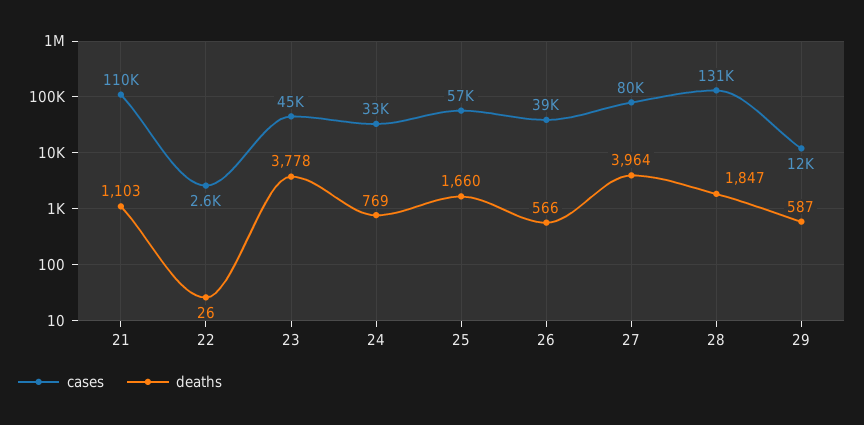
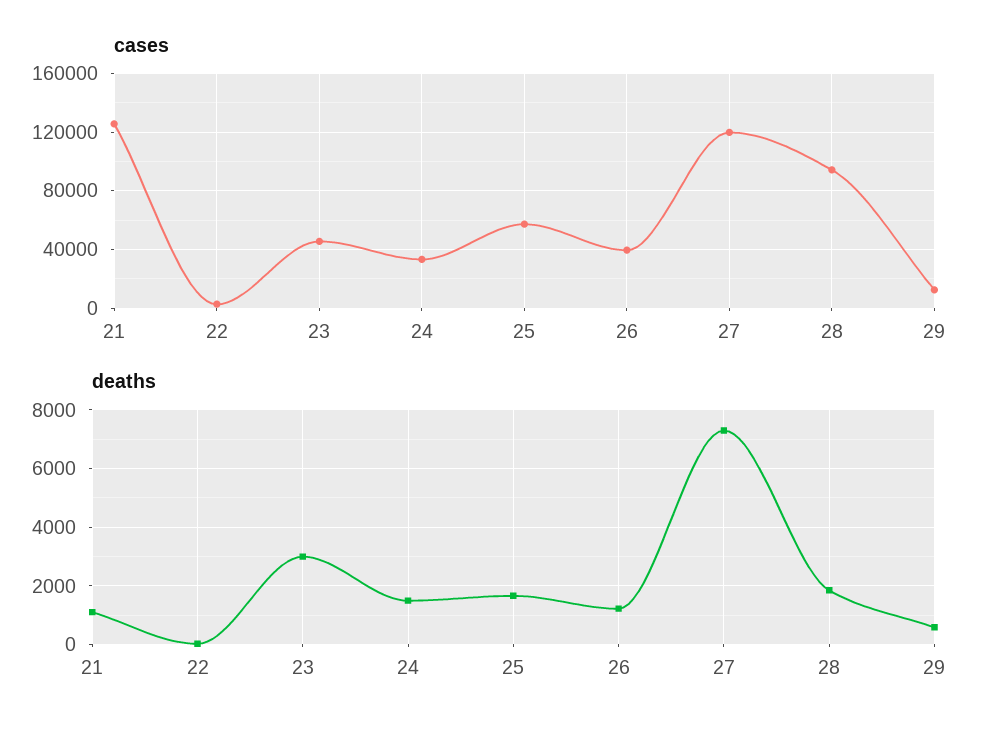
cases, 21: 110000 -> 125000
deaths, 23: 3778 -> 3000
deaths, 24: 769 -> 1500
deaths, 26: 566 -> 1250
cases, 27: 80000 -> 120000
deaths, 27: 3964 -> 7250
cases, 28: 131000 -> 95000

